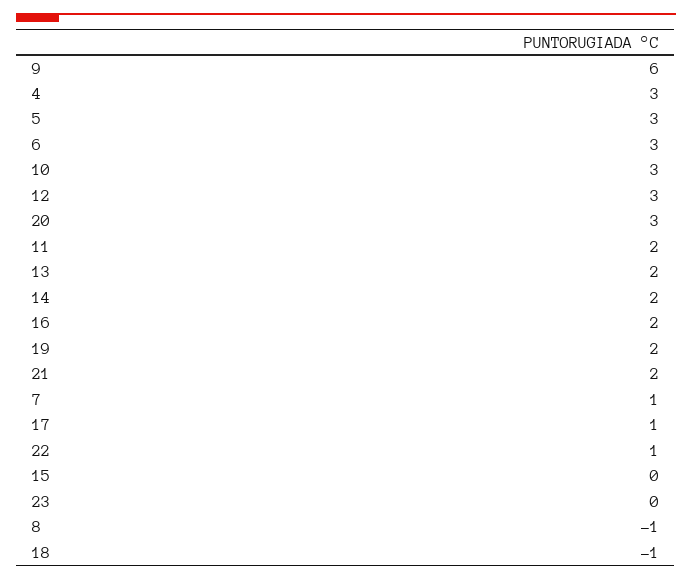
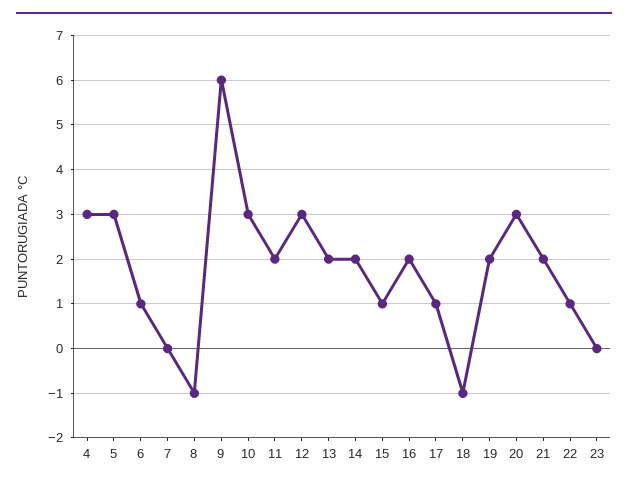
6: 3 -> 1
7: 1 -> 0
15: 0 -> 1

